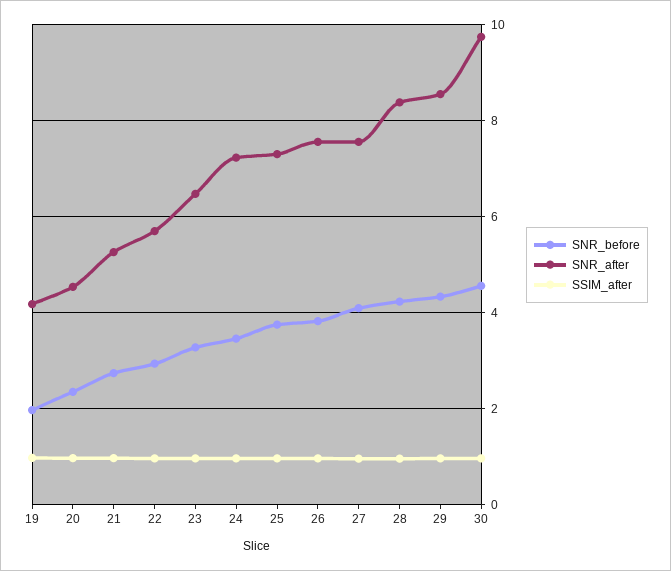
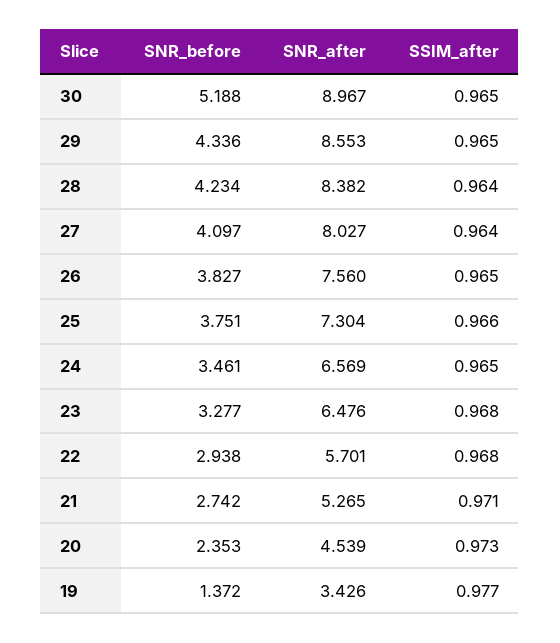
SNR_before, 19: 2 -> 1.372
SNR_after, 19: 4.2 -> 3.426
SNR_after, 24: 7.2 -> 6.569
SNR_after, 27: 7.6 -> 8.027
SNR_before, 30: 4.6 -> 5.188
SNR_after, 30: 9.8 -> 8.967

